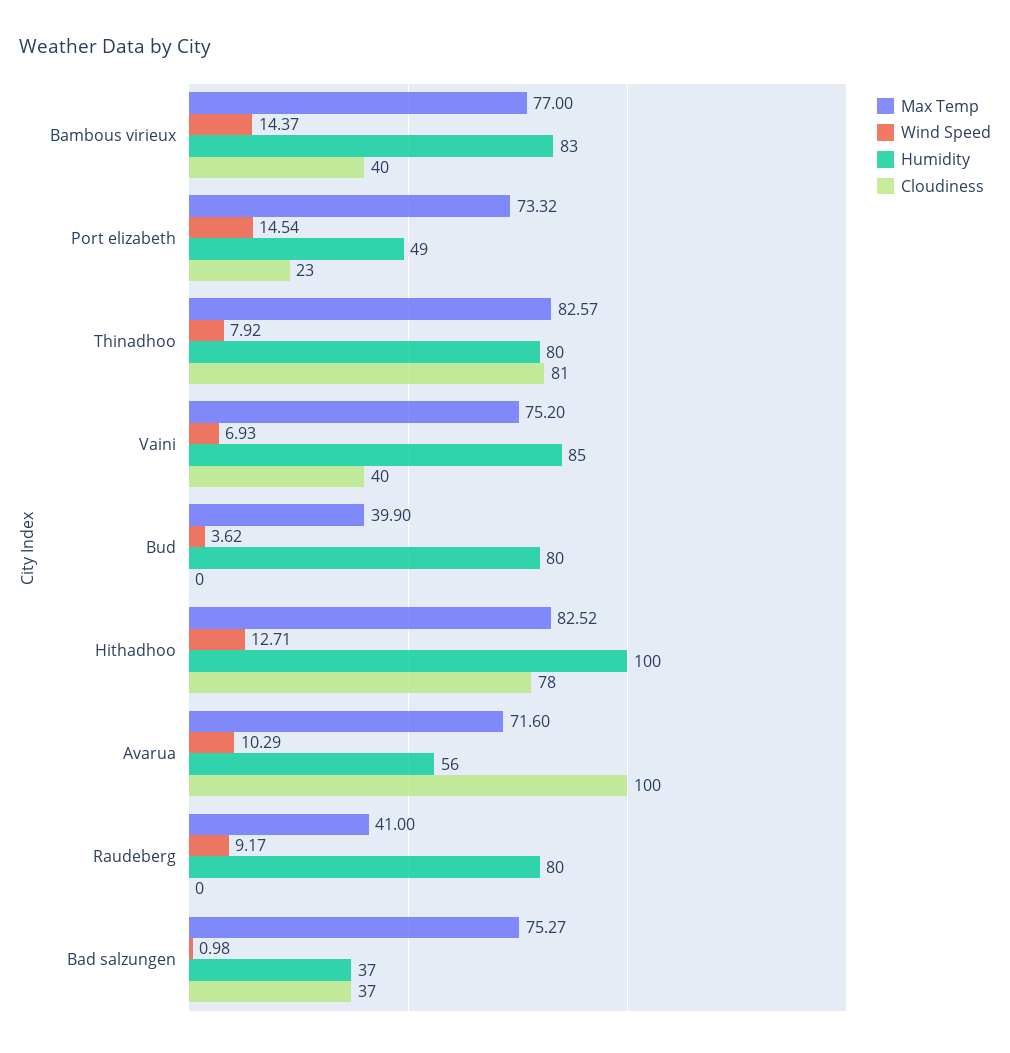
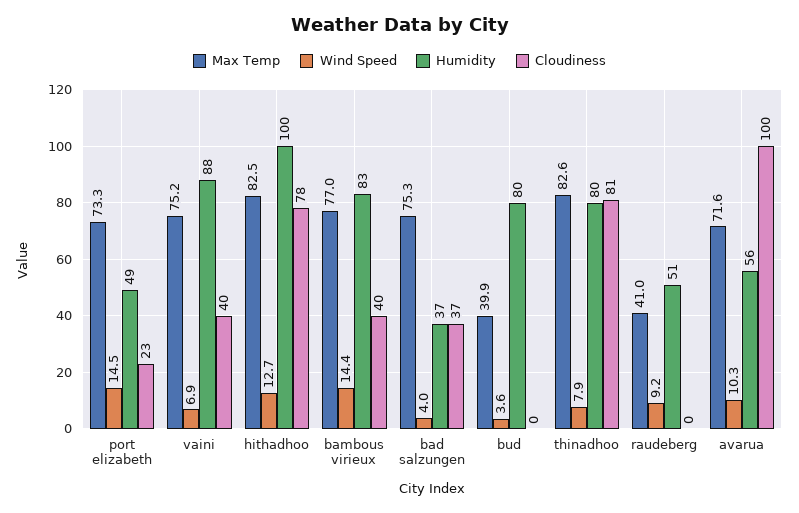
Humidity, Vaini: 85 -> 88
Humidity, Raudeberg: 80 -> 51
Wind Speed, Bad salzungen: 0.98 -> 4

